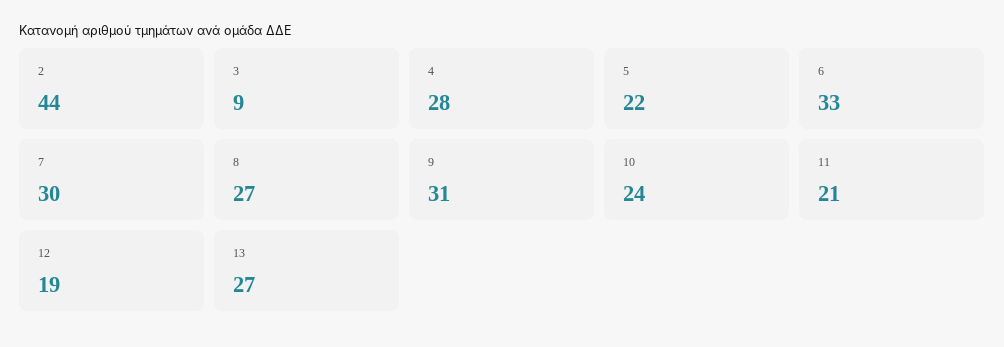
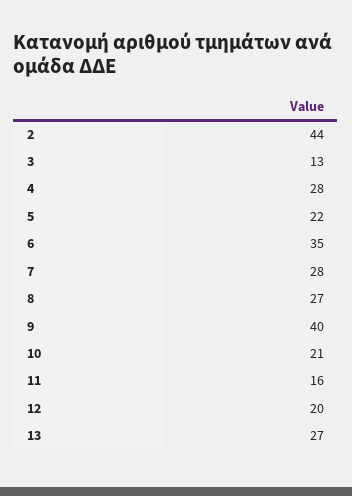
3: 9 -> 13
6: 33 -> 35
7: 30 -> 28
9: 31 -> 40
10: 24 -> 21
11: 21 -> 16
12: 19 -> 20

